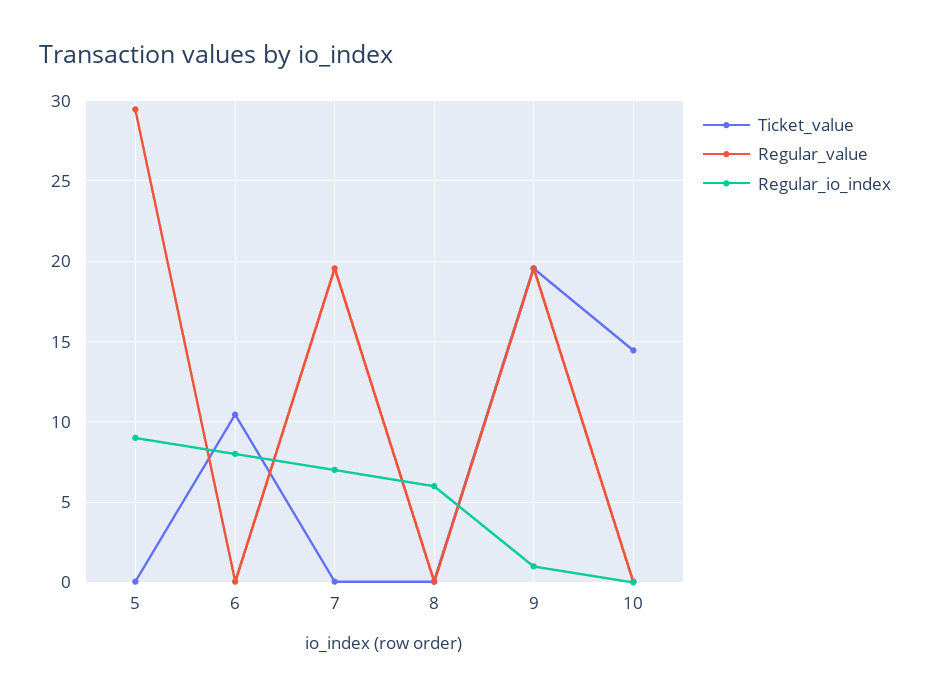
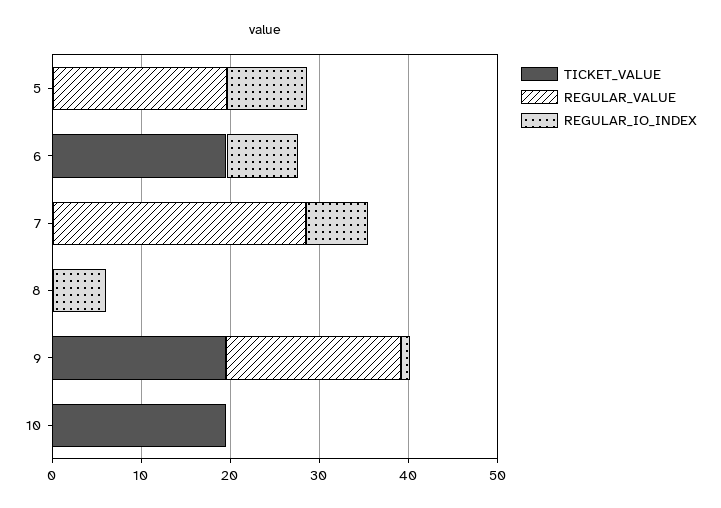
Regular_value, 5: 29.5 -> 20
Ticket_value, 6: 10.5 -> 20
Regular_value, 7: 19.5 -> 28
Ticket_value, 10: 14.5 -> 20

